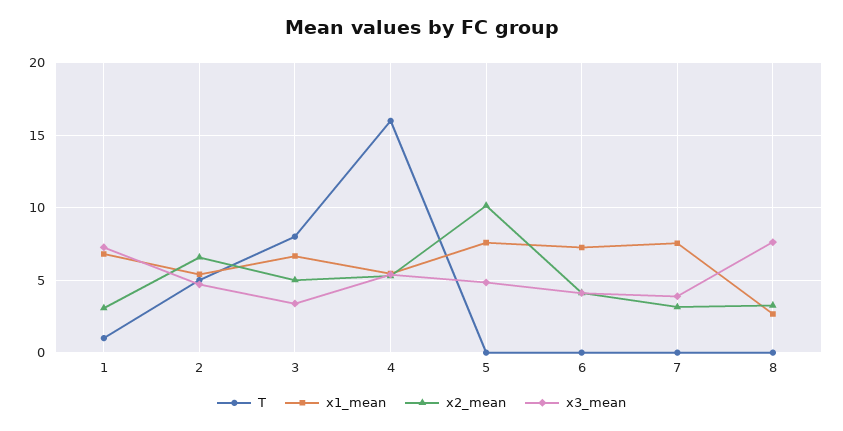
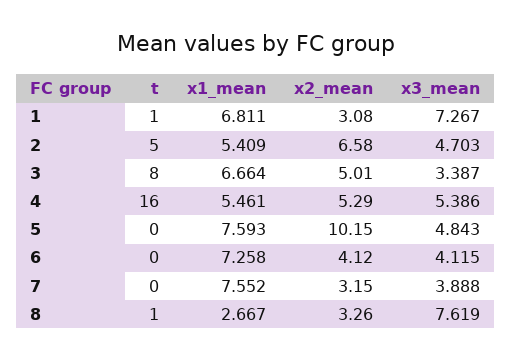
T, 8: 0 -> 1

